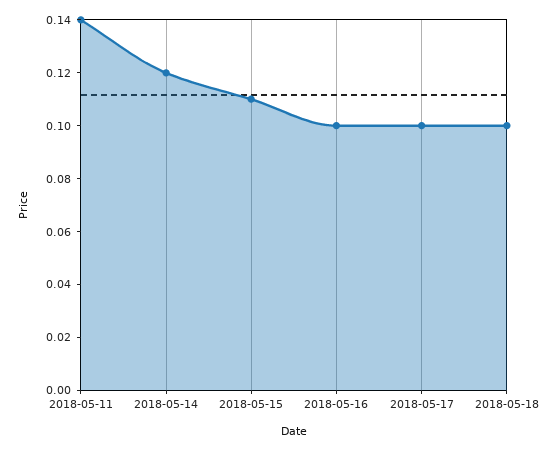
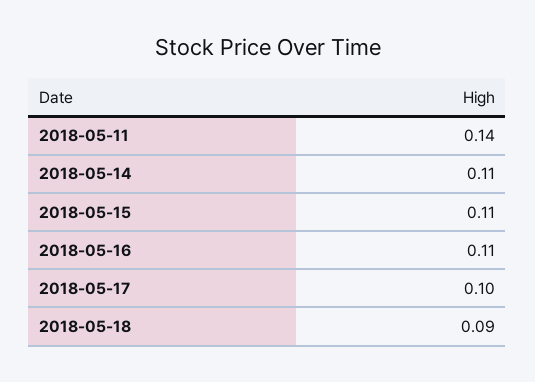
2018-05-14: 0.12 -> 0.11
2018-05-16: 0.1 -> 0.11
2018-05-18: 0.1 -> 0.09

